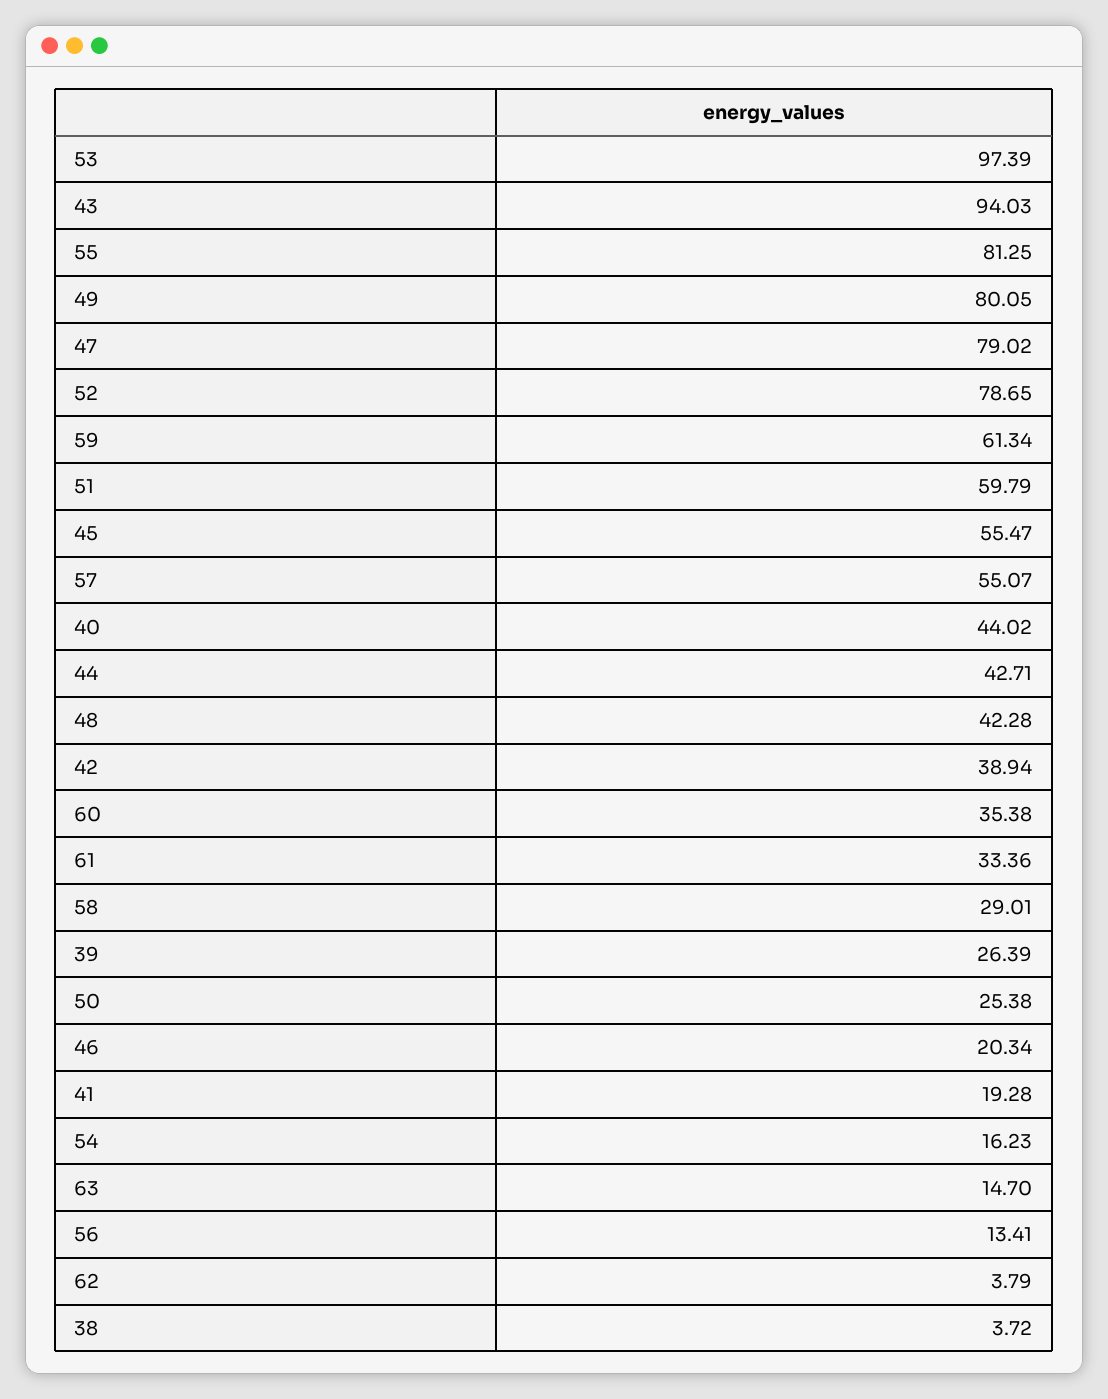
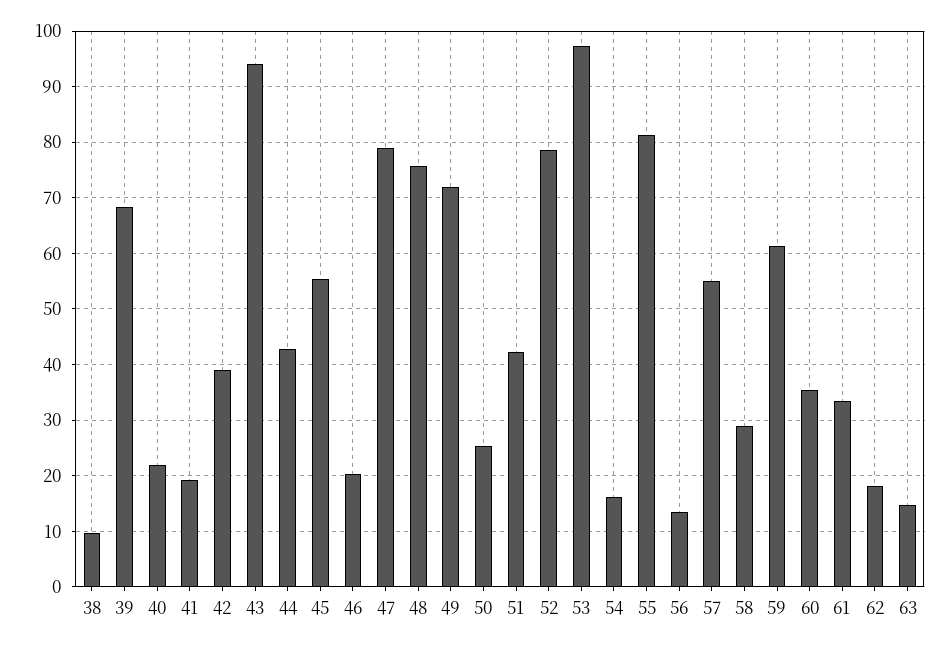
49: 80.05 -> 72
51: 59.79 -> 42
40: 44.02 -> 22
48: 42.28 -> 76
39: 26.39 -> 68
62: 3.79 -> 18
38: 3.72 -> 10

